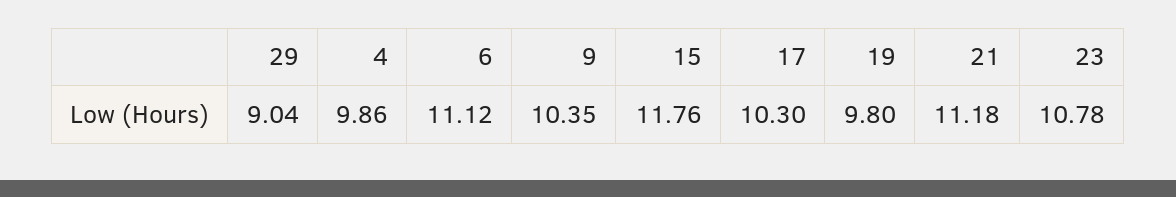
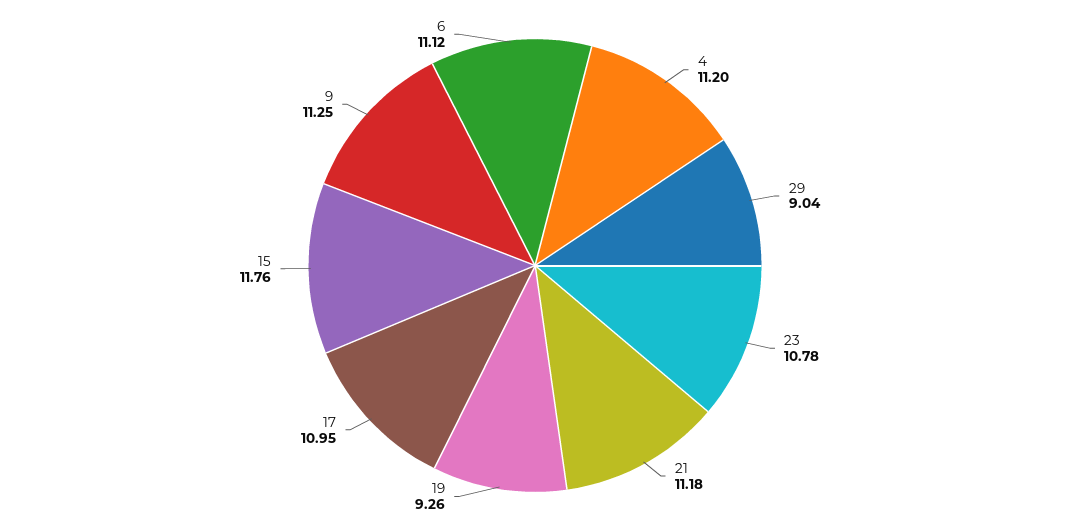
4: 9.86 -> 11.2
9: 10.35 -> 11.25
17: 10.3 -> 10.95
19: 9.8 -> 9.26

